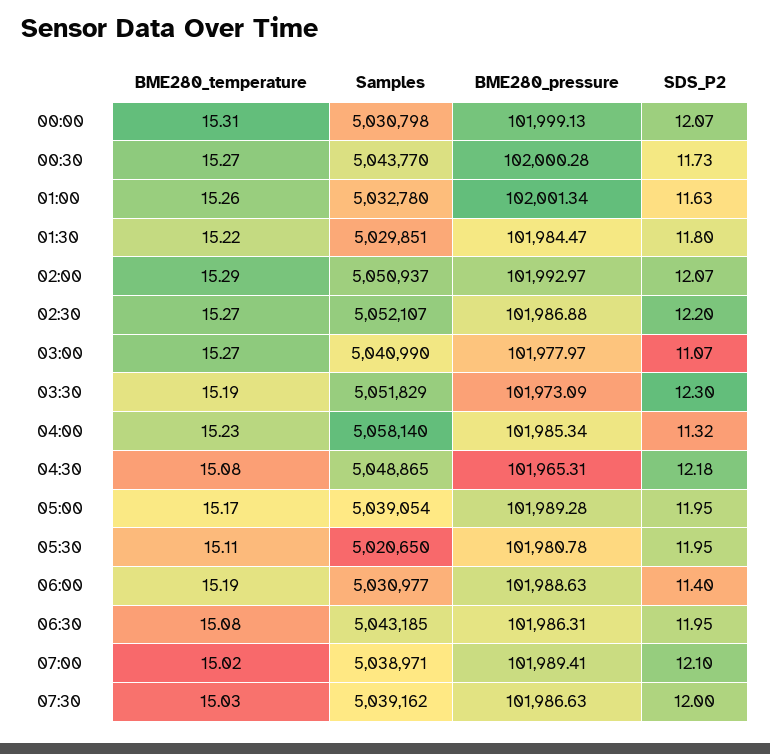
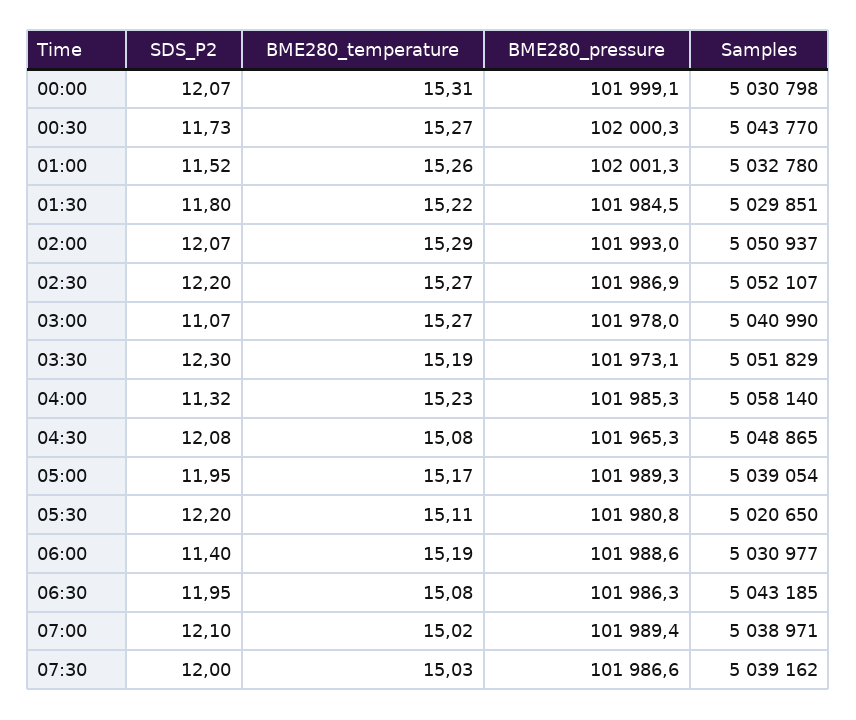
SDS_P2, 01:00: 11.63 -> 11.52
SDS_P2, 04:30: 12.18 -> 12.08
SDS_P2, 05:30: 11.95 -> 12.2

